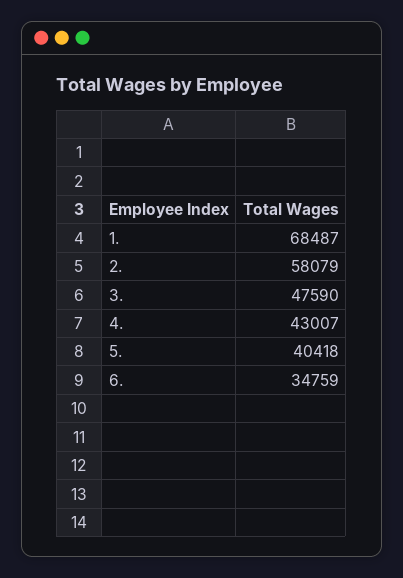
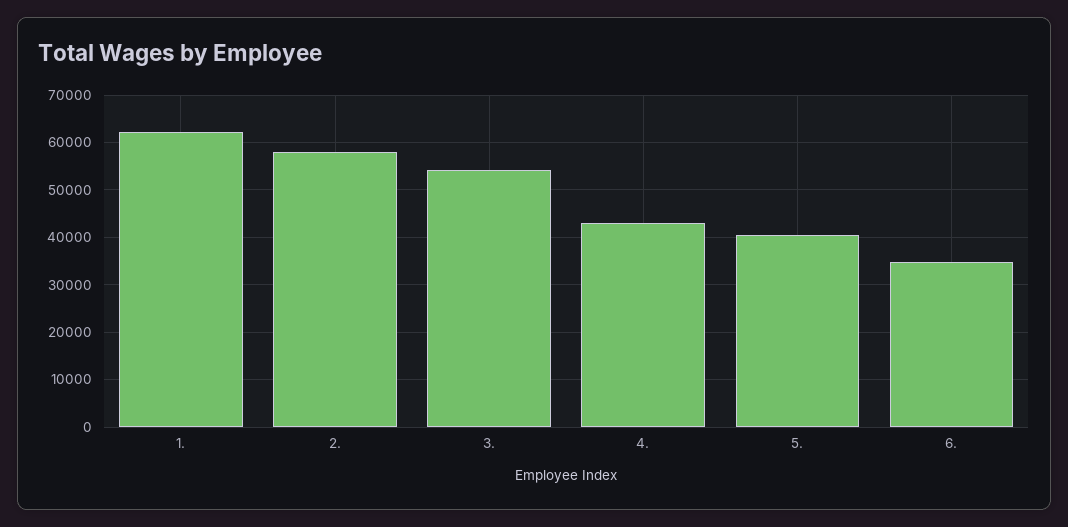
1.: 68487 -> 62000
3.: 47590 -> 54000

